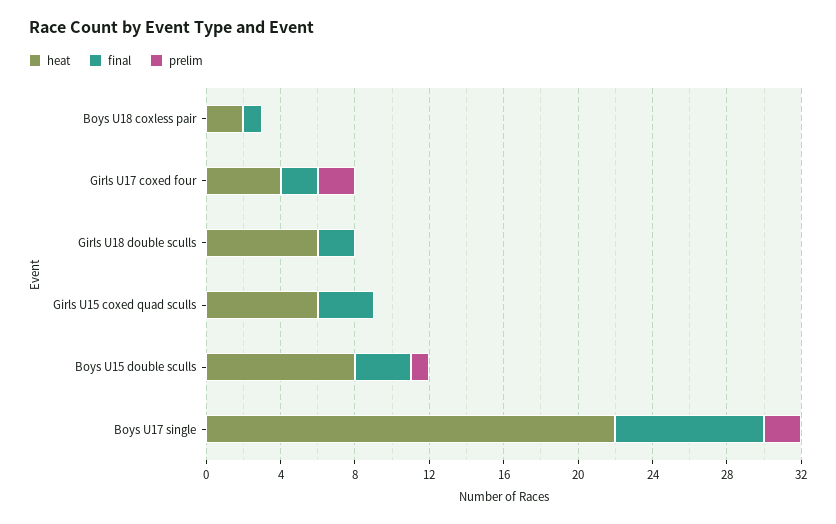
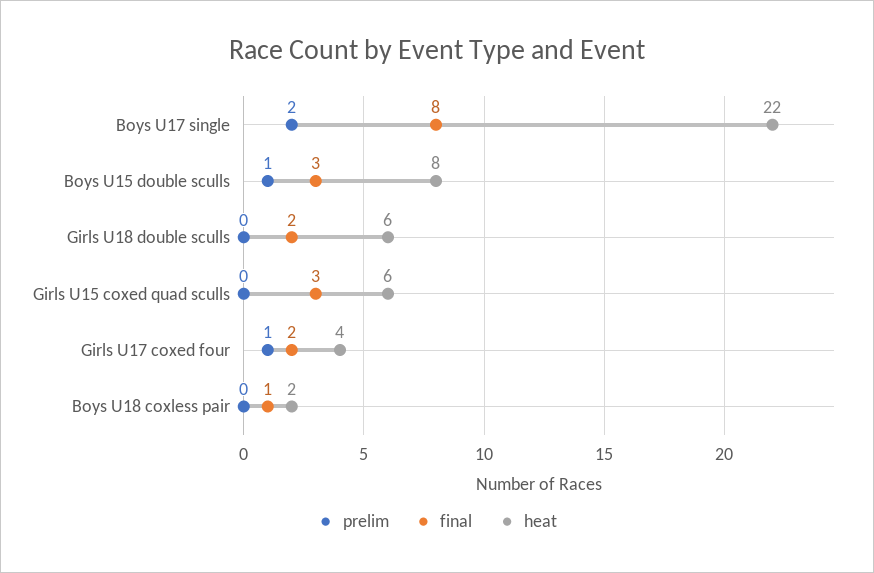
prelim, Girls U17 coxed four: 2 -> 1

